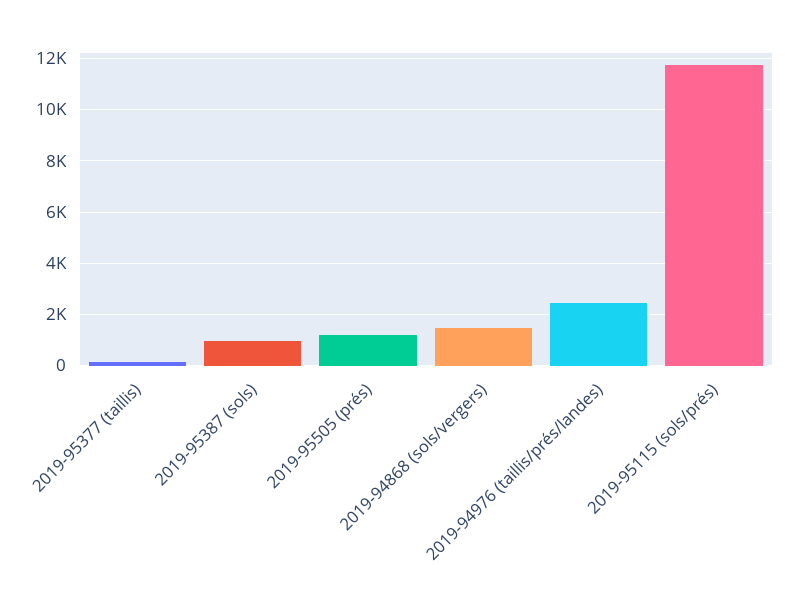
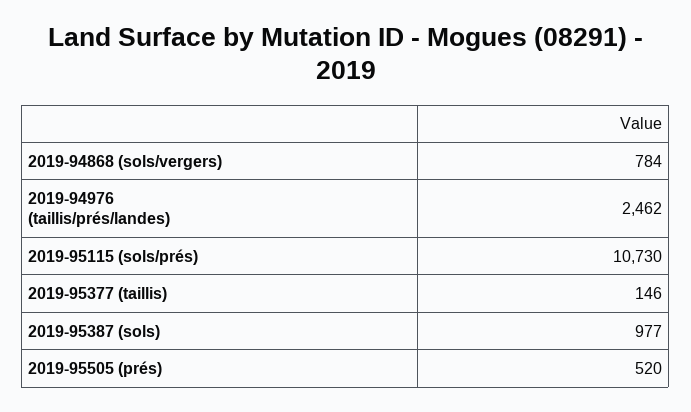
2019-95505 (prés): 1250 -> 520
2019-94868 (sols/vergers): 1500 -> 784
2019-95115 (sols/prés): 11750 -> 10730

